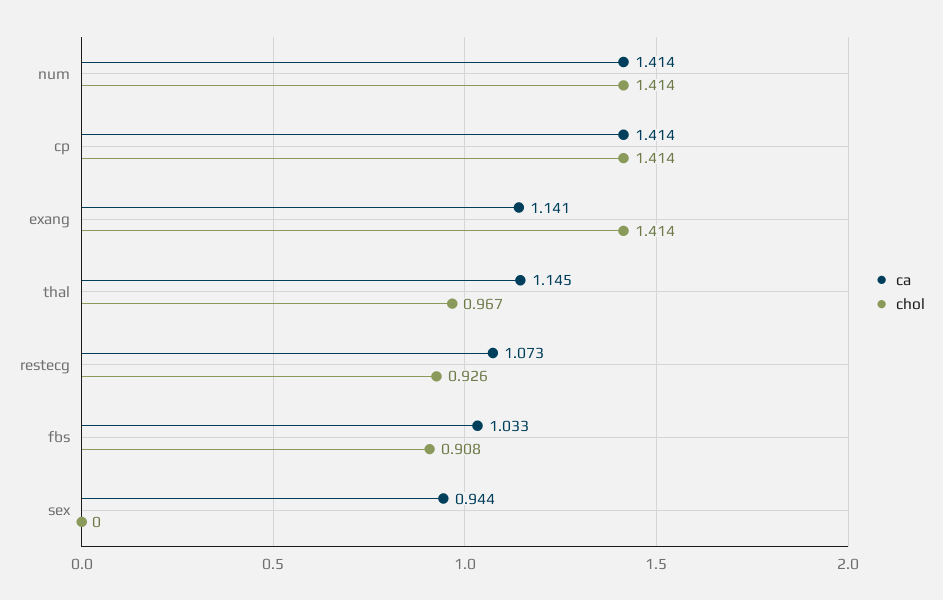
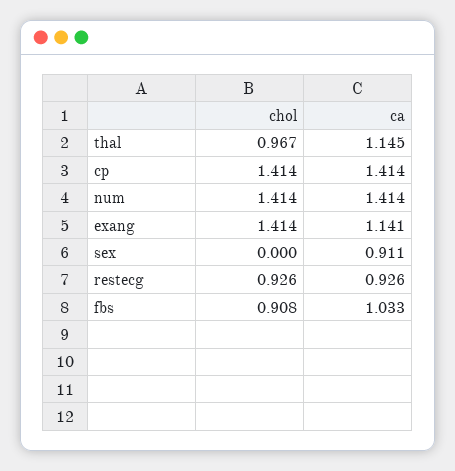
ca, restecg: 1.073 -> 0.926
ca, sex: 0.944 -> 0.911

